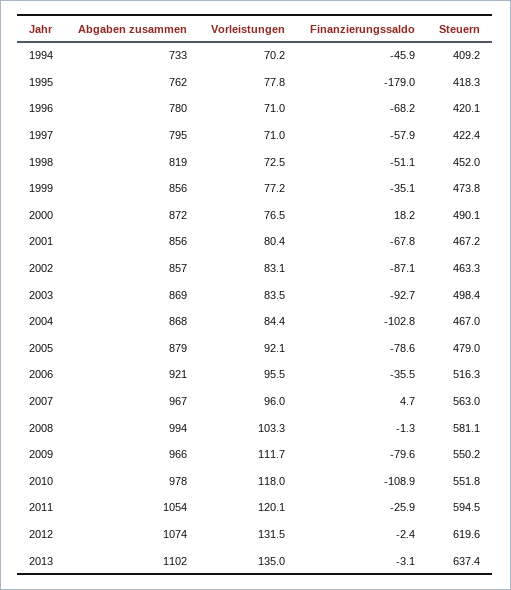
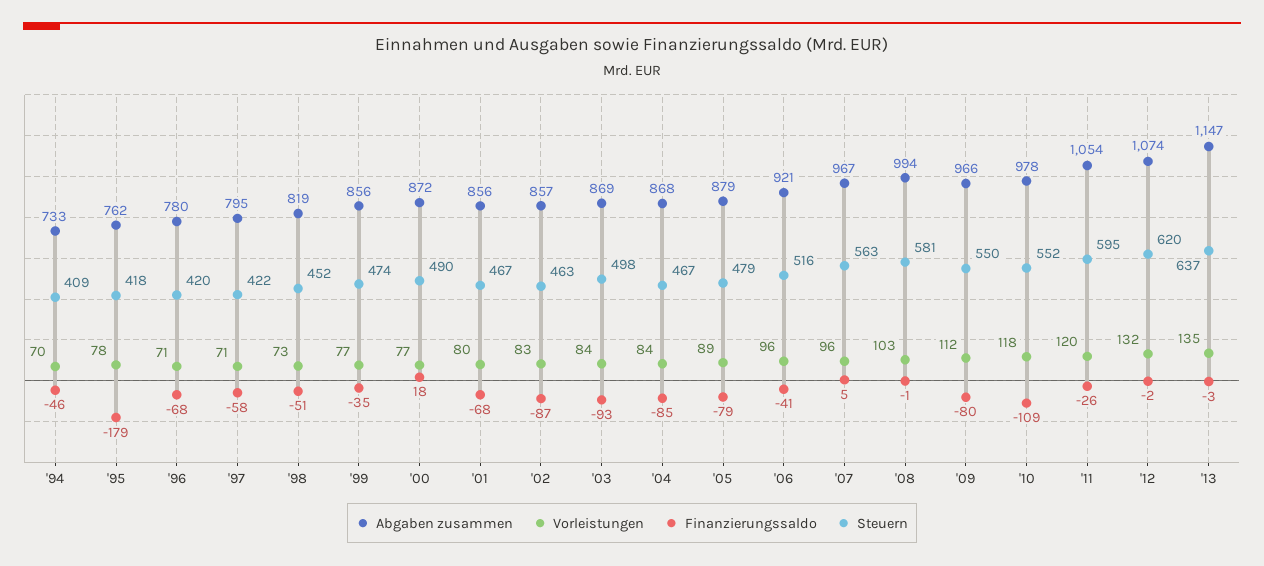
Finanzierungssaldo, 2004: -102.8 -> -85
Vorleistungen, 2005: 92.1 -> 89
Finanzierungssaldo, 2006: -35.5 -> -41
Abgaben zusammen, 2013: 1102 -> 1147

